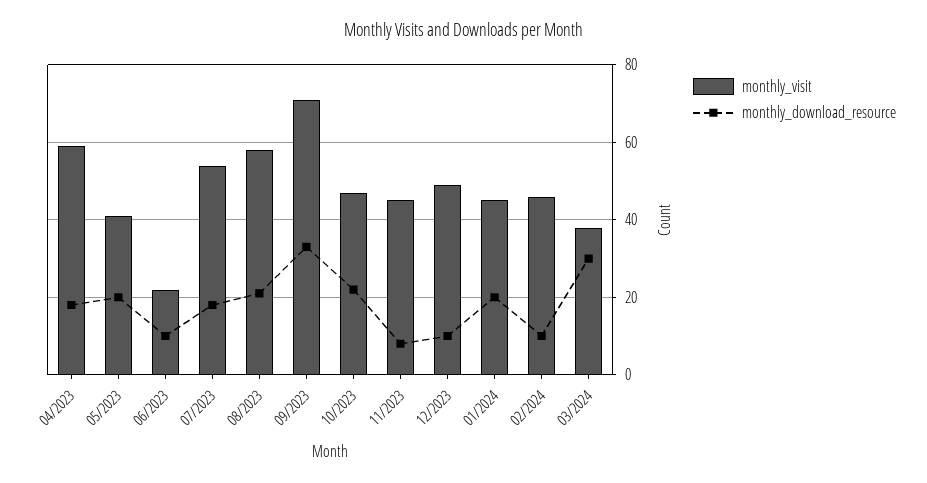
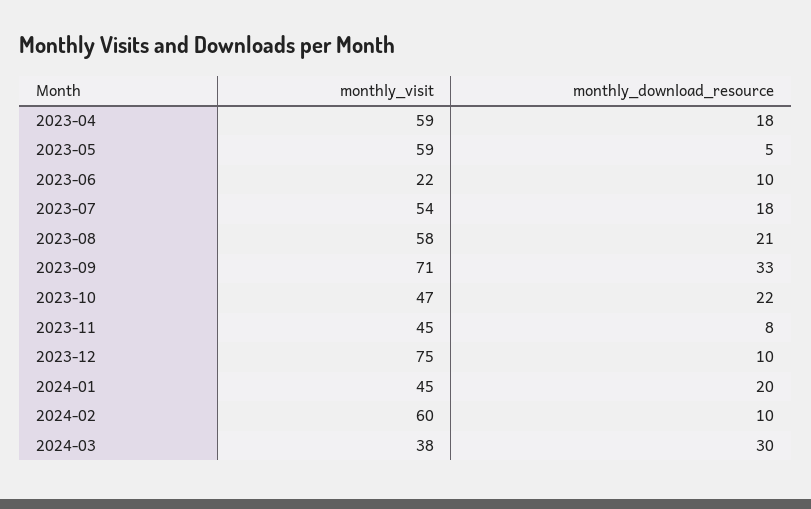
monthly_visit, 05/2023: 40 -> 59
monthly_download_resource, 05/2023: 20 -> 5
monthly_visit, 12/2023: 50 -> 75
monthly_visit, 02/2024: 45 -> 60

